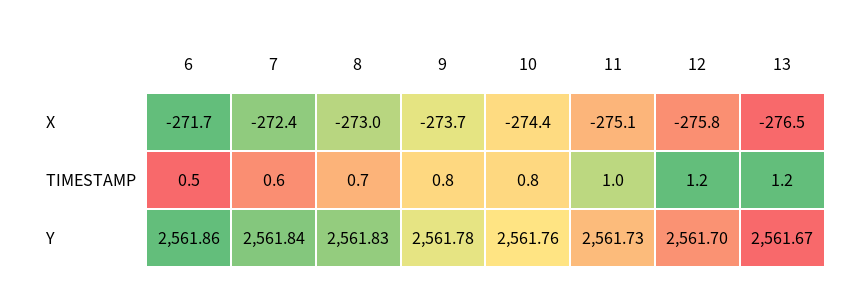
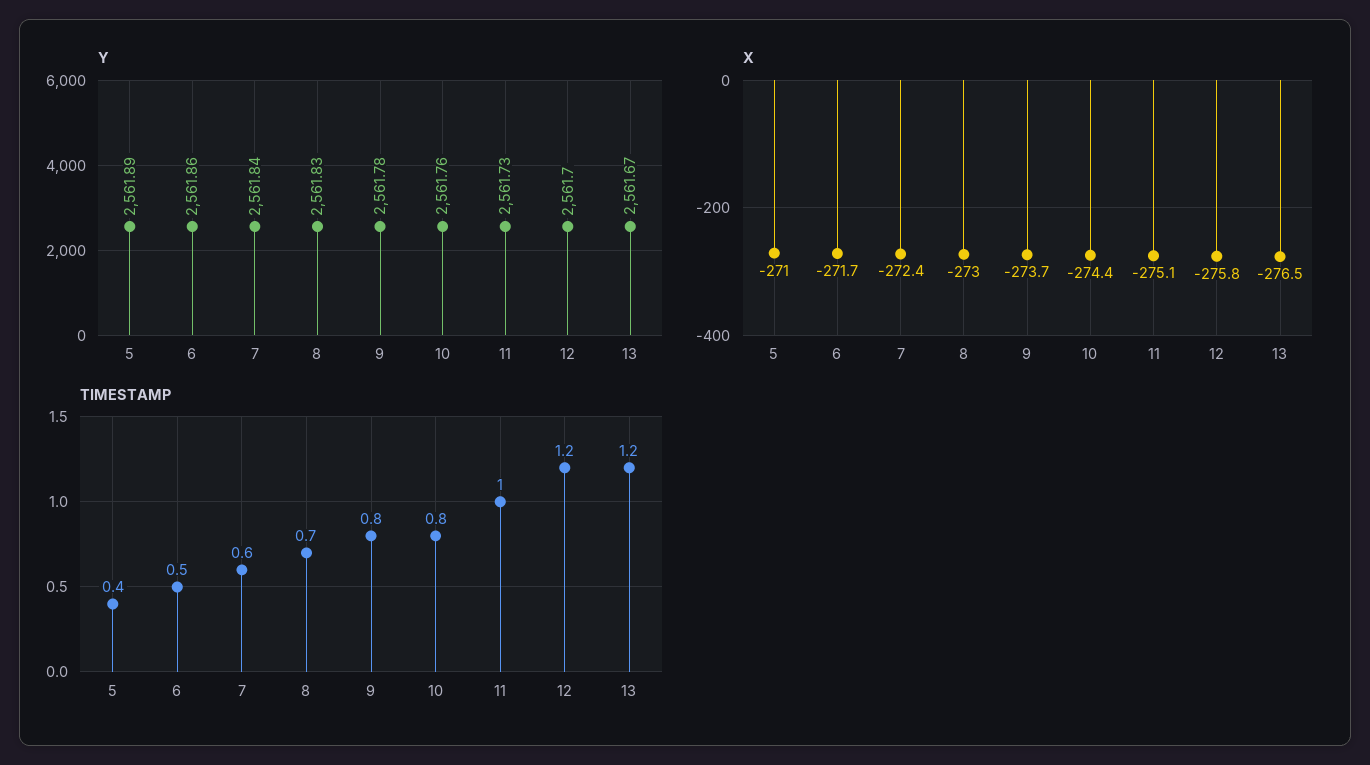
Y, 5: none -> 2561.89
X, 5: none -> -271
TIMESTAMP, 5: none -> 0.4

